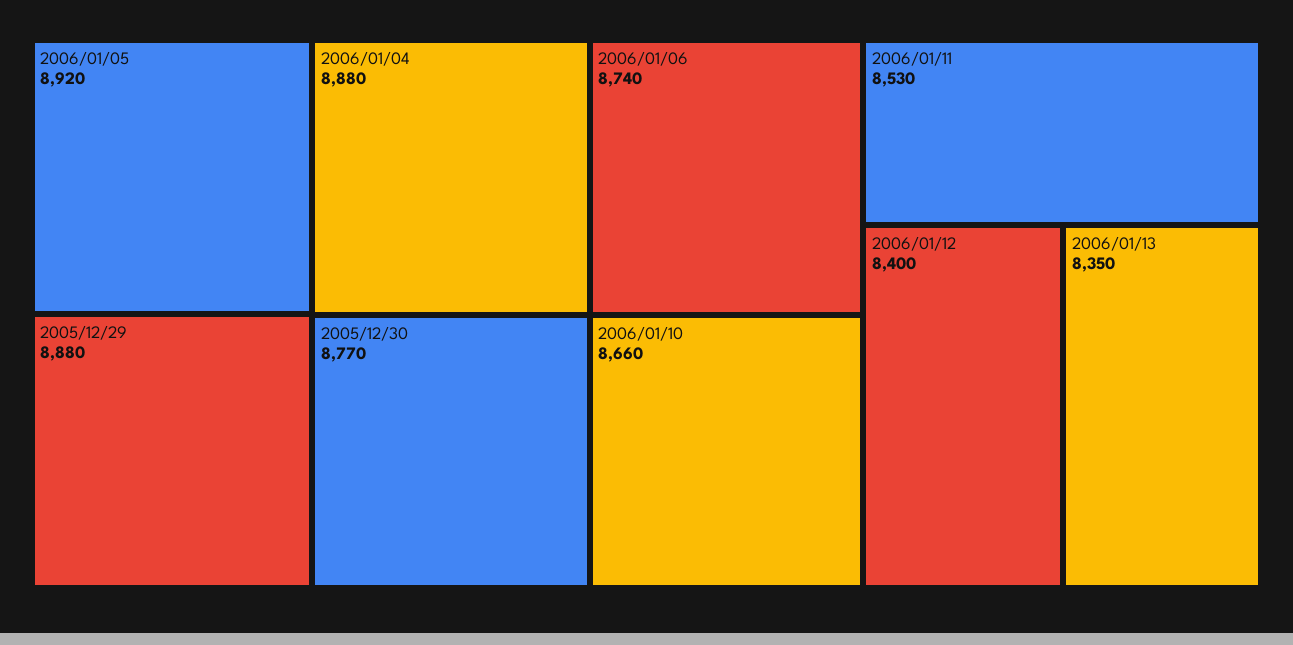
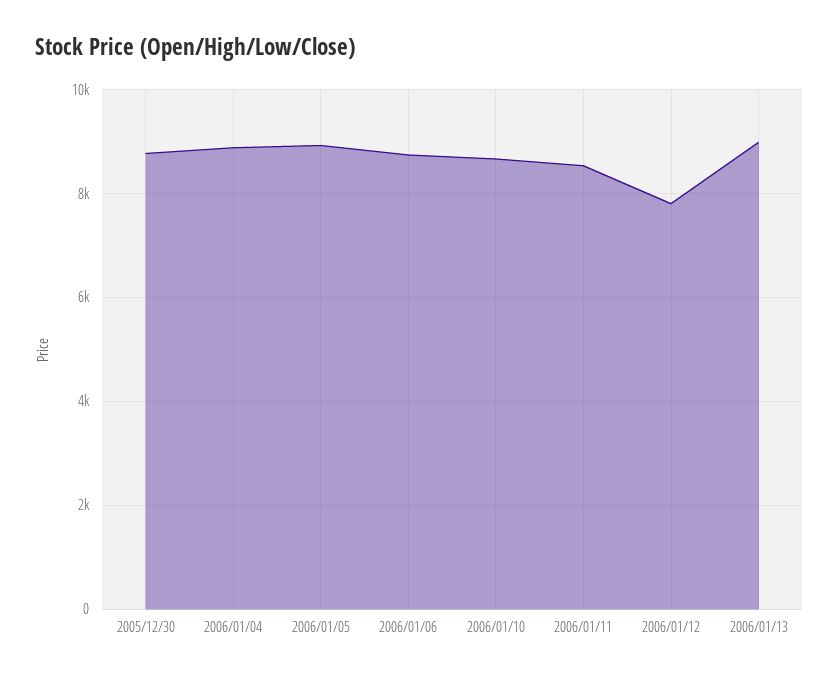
2005/12/29: 8880 -> none
2006/01/12: 8400 -> 7800
2006/01/13: 8350 -> 9000

